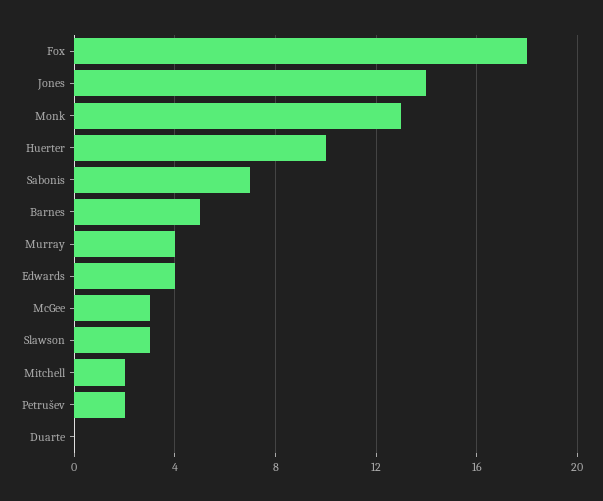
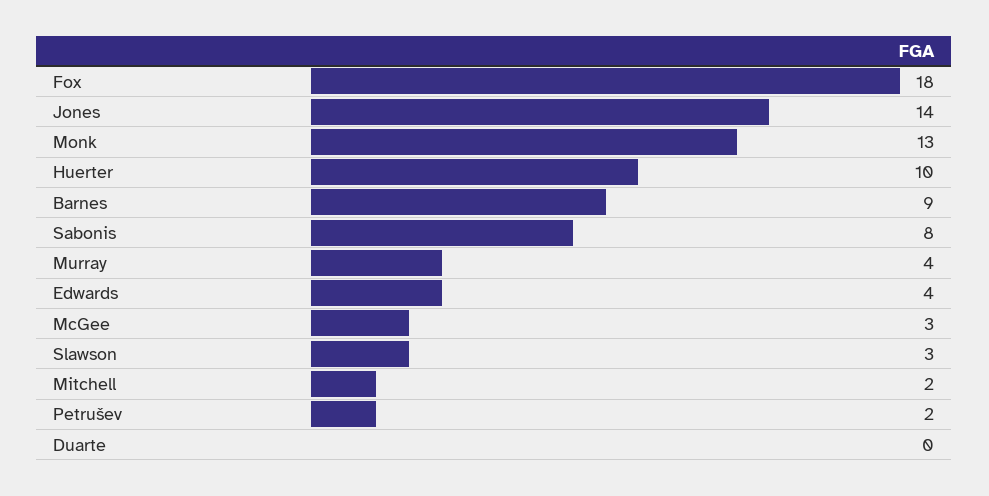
Sabonis: 7 -> 8
Barnes: 5 -> 9

